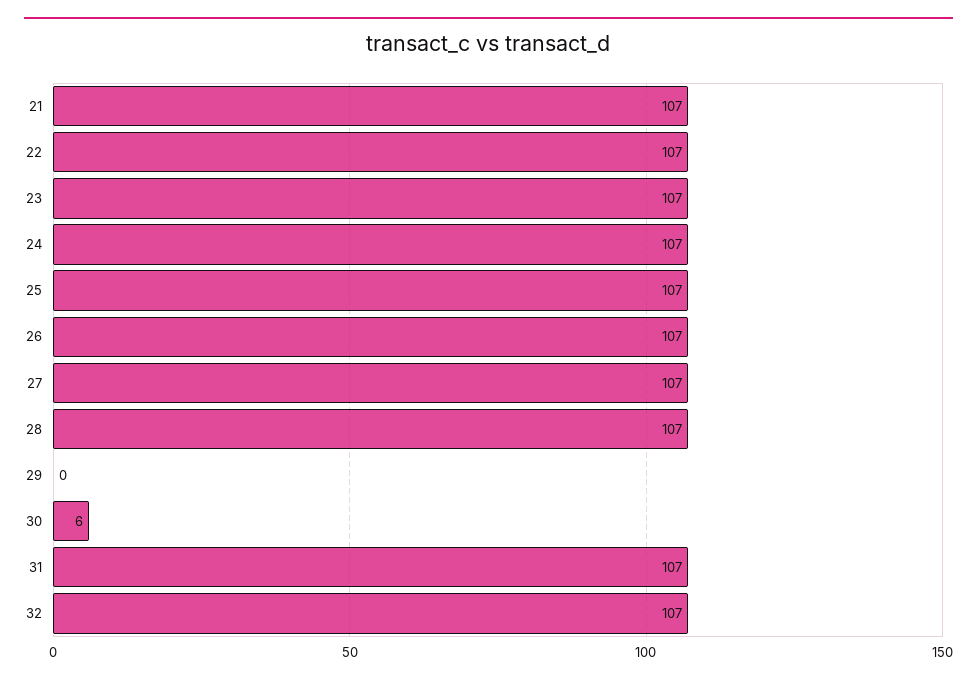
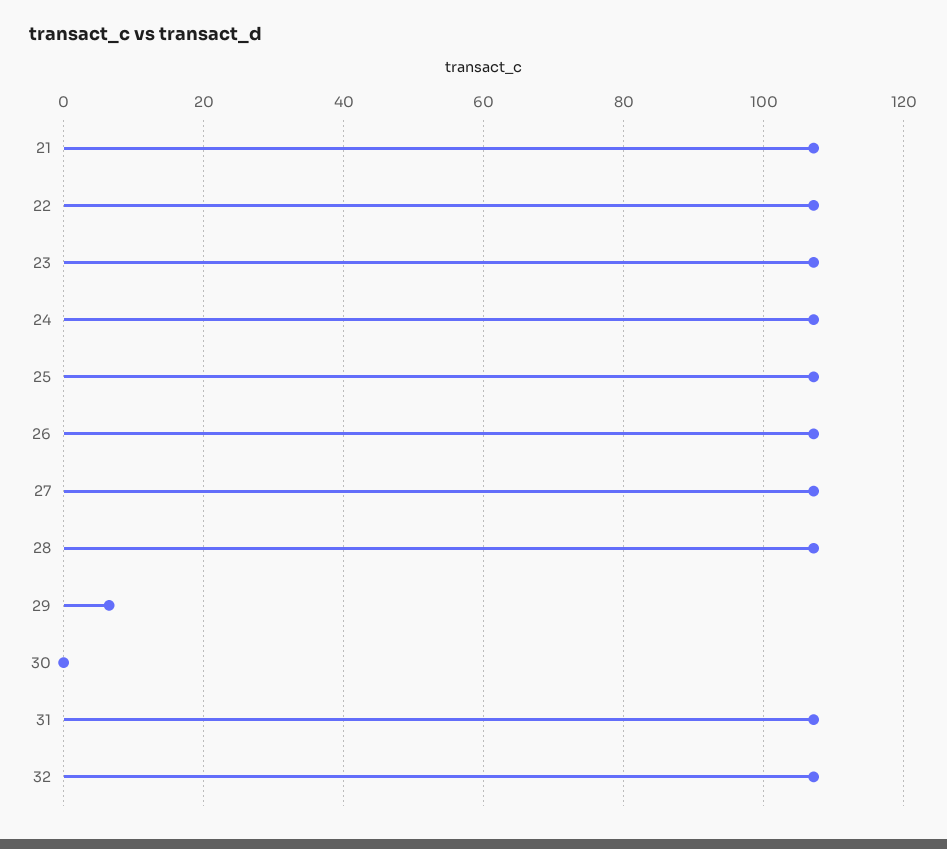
29: 0 -> 6
30: 6 -> 0

